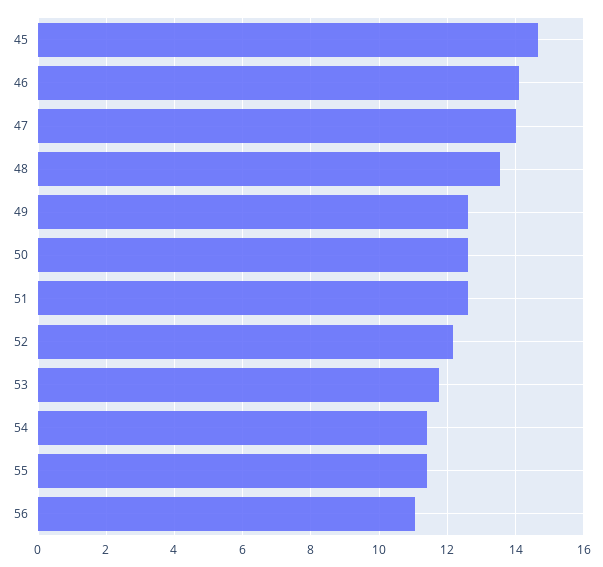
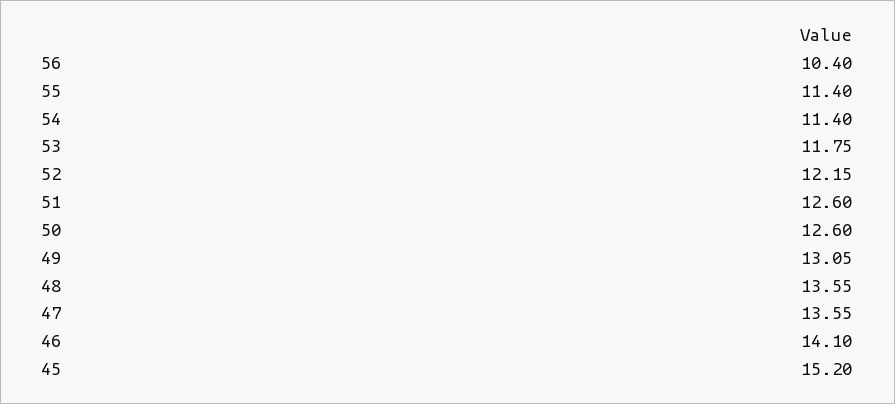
45: 14.6 -> 15.2
47: 14 -> 13.55
49: 12.6 -> 13.05
56: 11 -> 10.4

